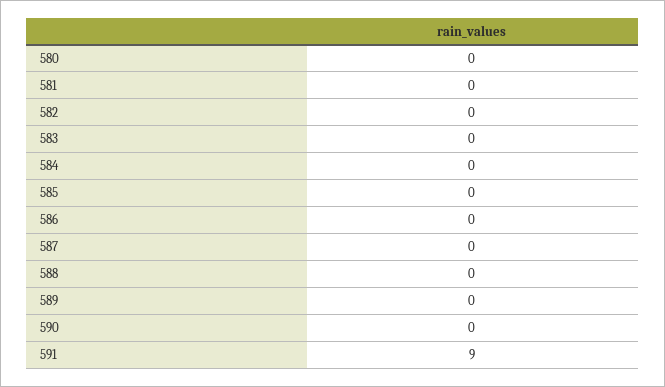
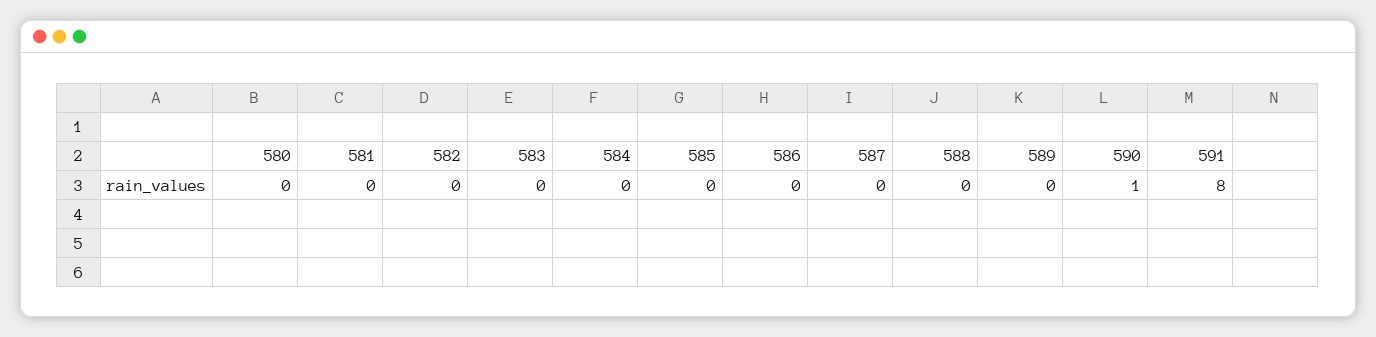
590: 0 -> 1
591: 9 -> 8

